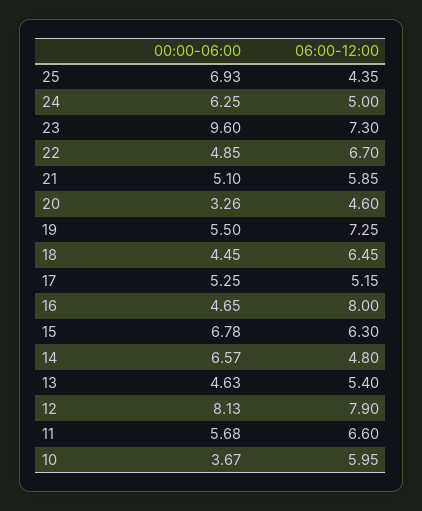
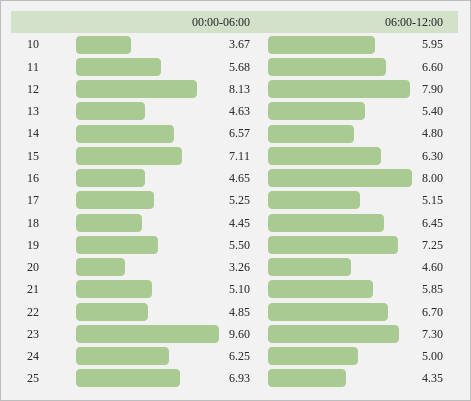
00:00-06:00, 15: 6.78 -> 7.11

